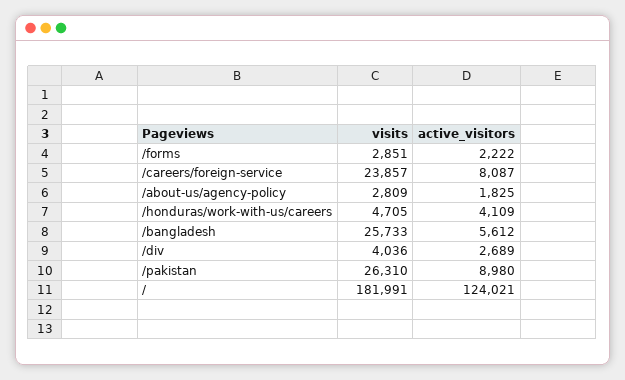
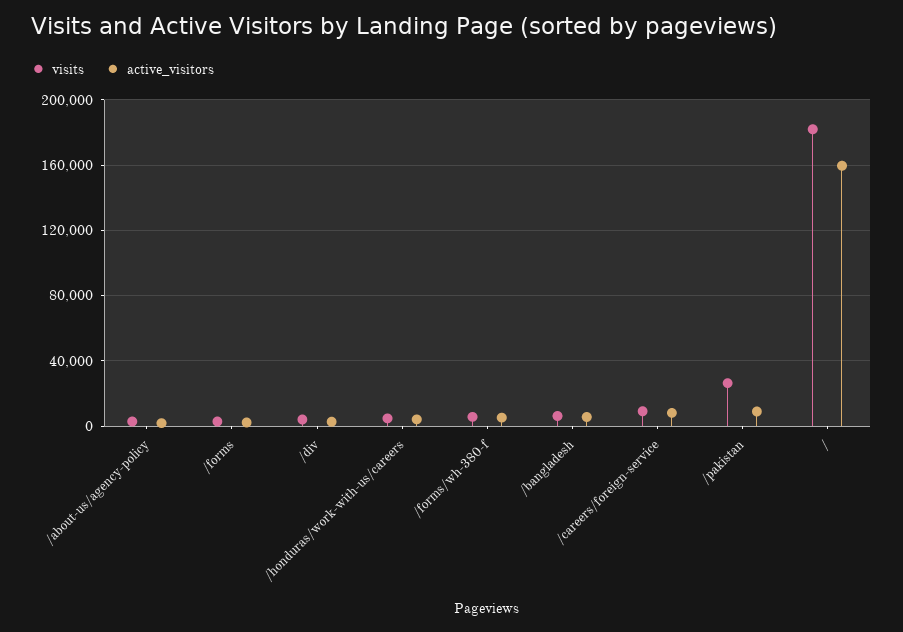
visits, /careers/foreign-service: 23857 -> 10000
visits, /bangladesh: 25733 -> 5000
active_visitors, /: 124021 -> 160000
visits, /forms/wh-380-f: none -> 5000
active_visitors, /forms/wh-380-f: none -> 5000

